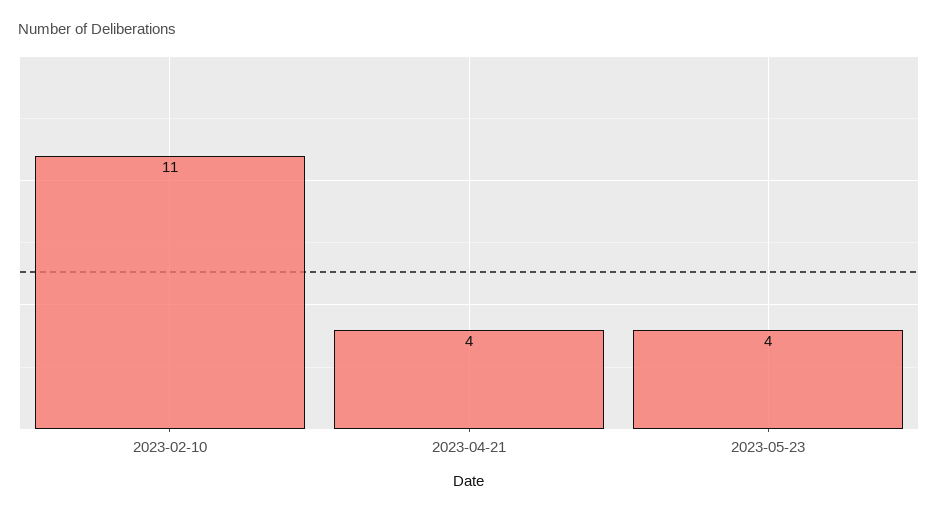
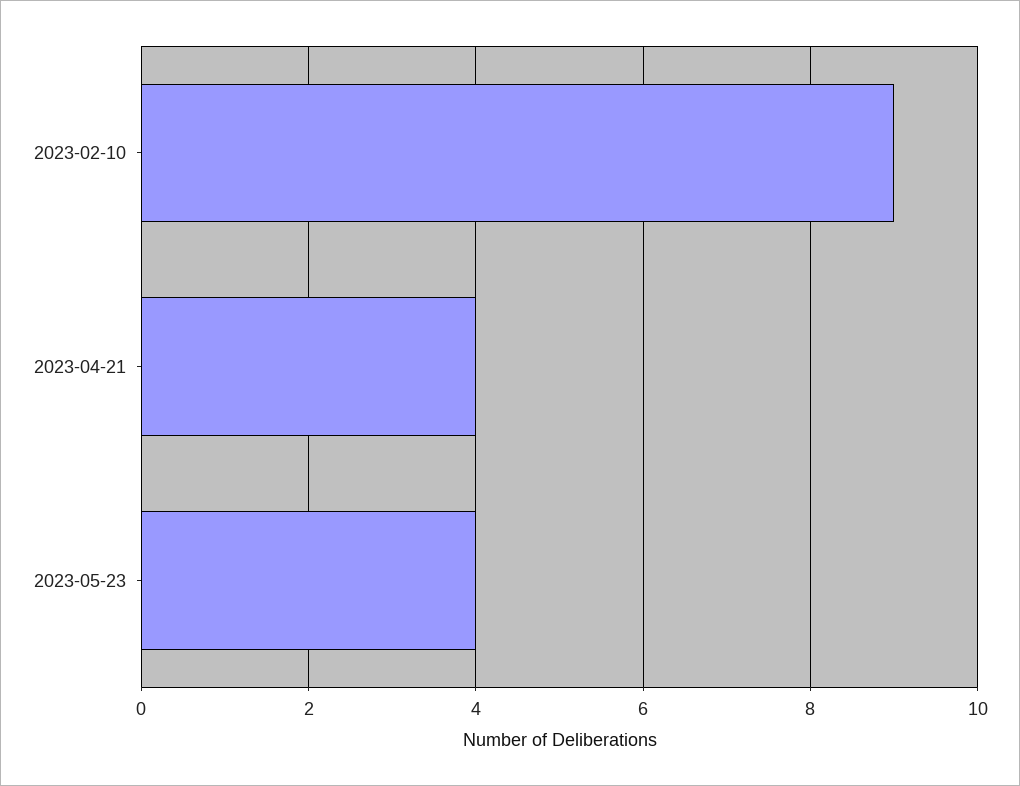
2023-02-10: 11 -> 9

